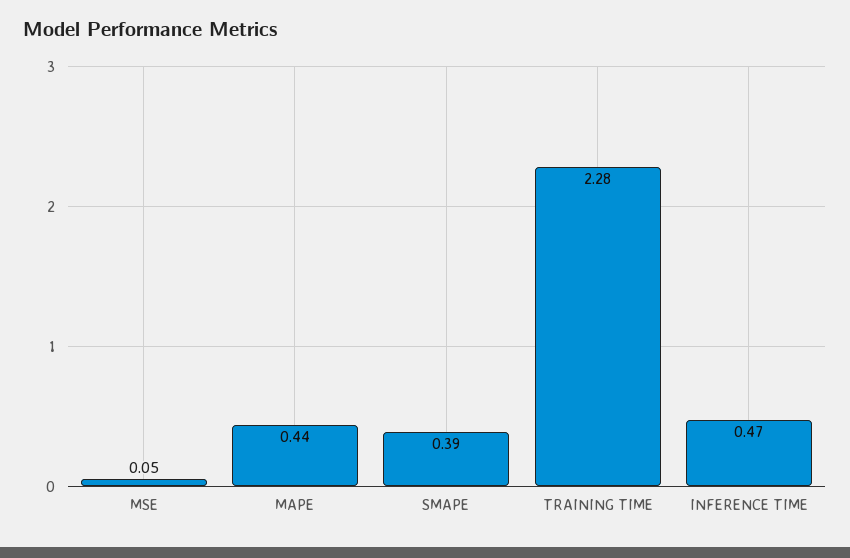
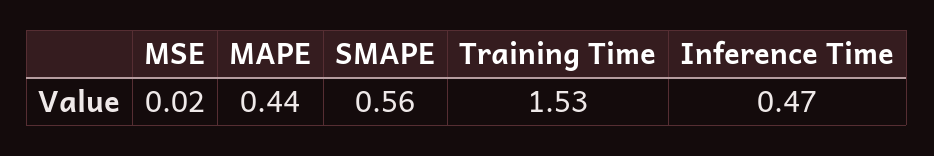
MSE: 0.05 -> 0.02
SMAPE: 0.39 -> 0.56
TRAINING TIME: 2.28 -> 1.53

